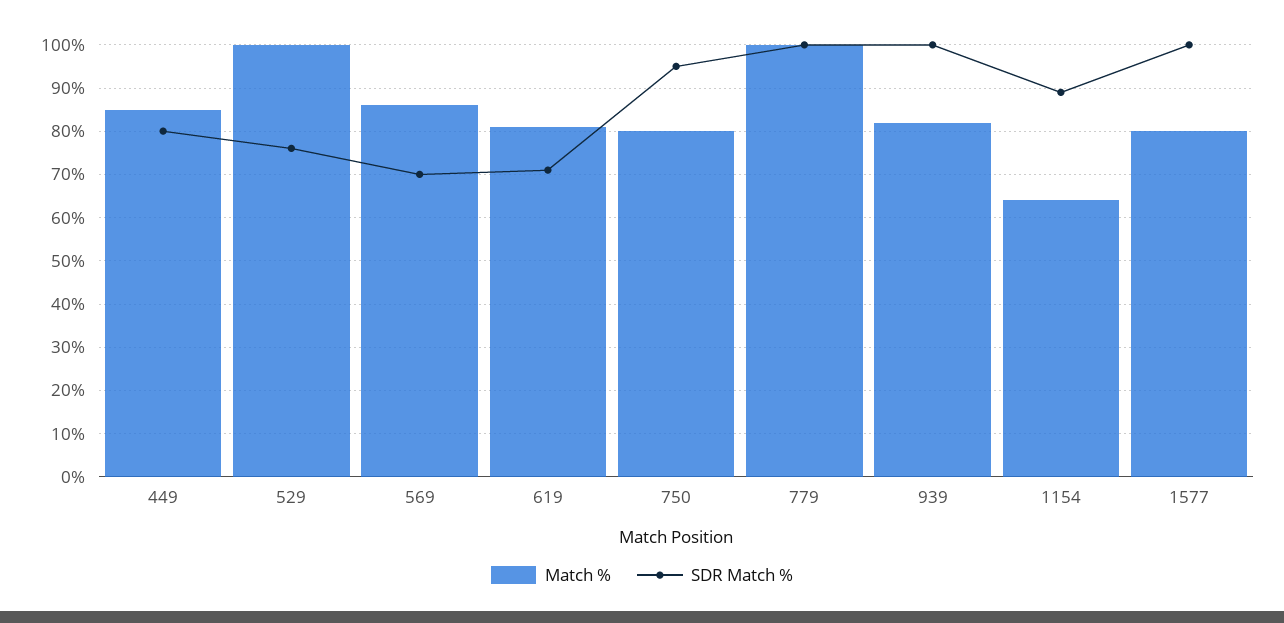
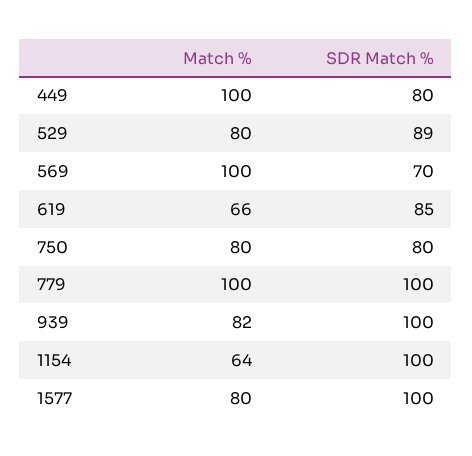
Match %, 449: 85 -> 100
Match %, 529: 100 -> 80
SDR Match %, 529: 75 -> 89
Match %, 569: 85 -> 100
Match %, 619: 80 -> 66
SDR Match %, 619: 70 -> 85
SDR Match %, 750: 95 -> 80
SDR Match %, 1154: 90 -> 100

